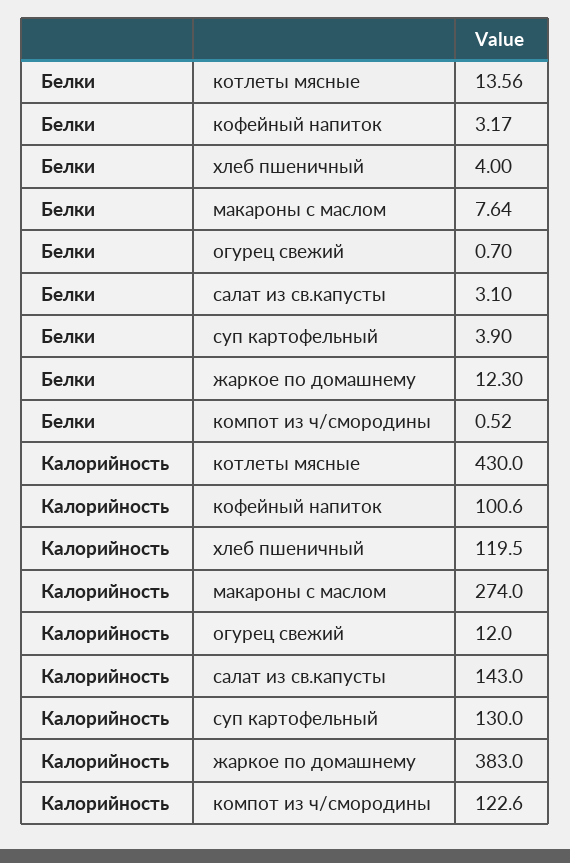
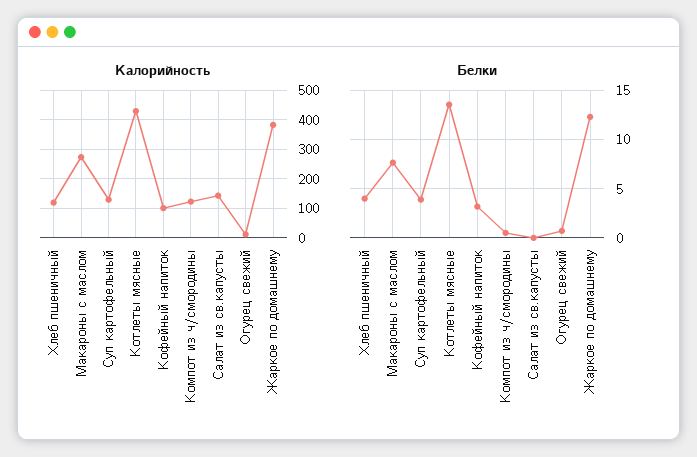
Белки, салат из св.капусты: 3.1 -> 0

